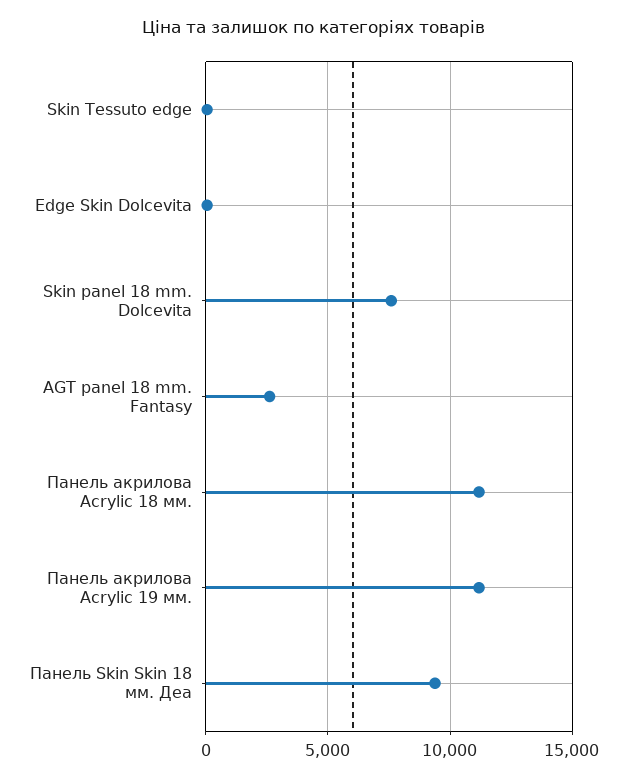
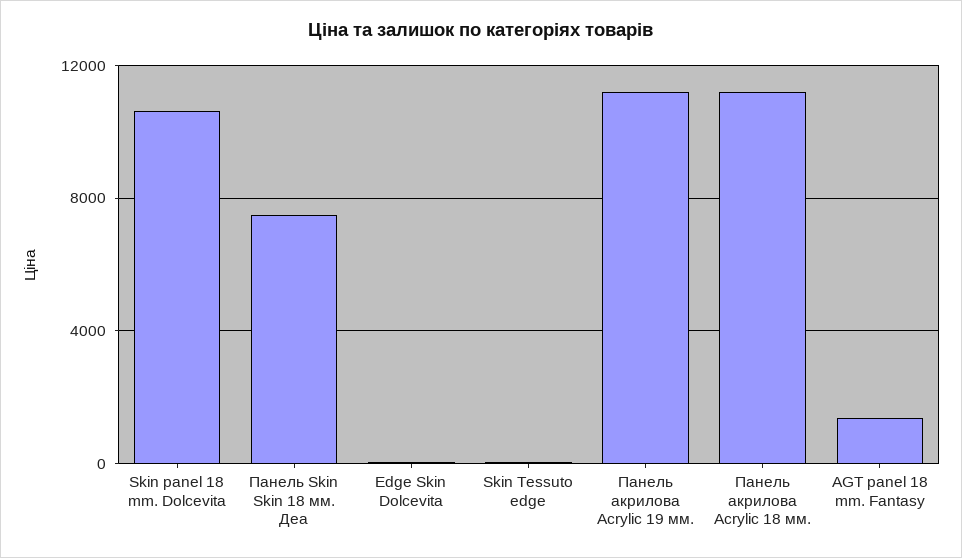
Skin panel 18 mm. Dolcevita: 7500 -> 10500
AGT panel 18 mm. Fantasy: 2500 -> 1500
Панель Skin Skin 18 мм. Деа: 9500 -> 7500

